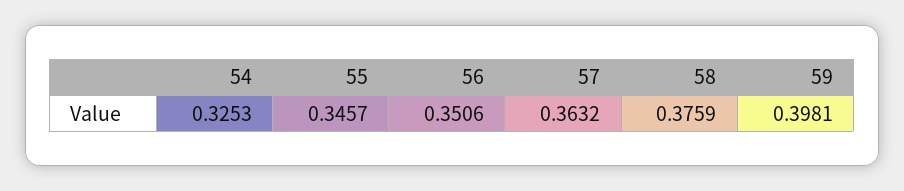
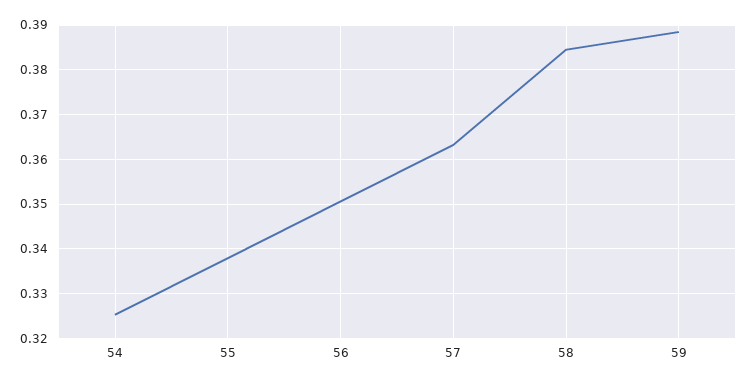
55: 0.3457 -> 0.338
58: 0.3759 -> 0.384
59: 0.3981 -> 0.388

